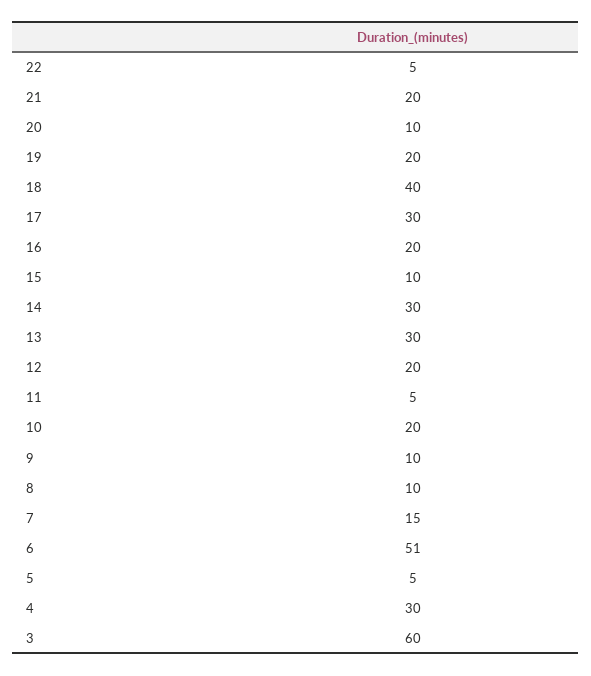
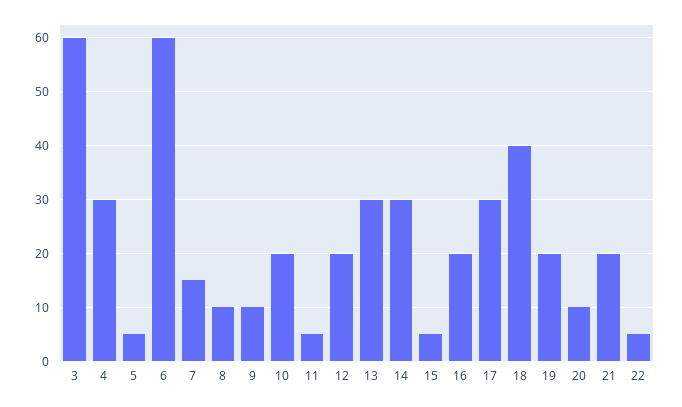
15: 10 -> 5
6: 51 -> 60

